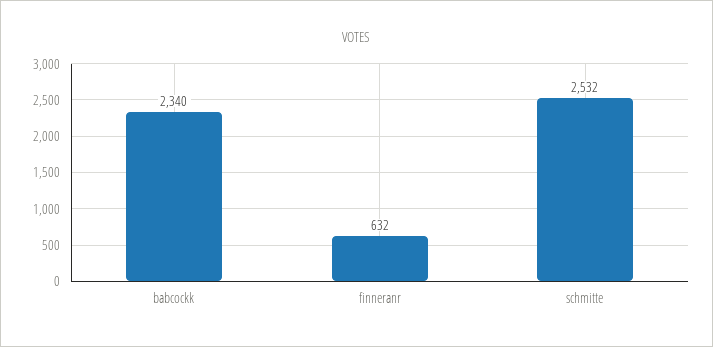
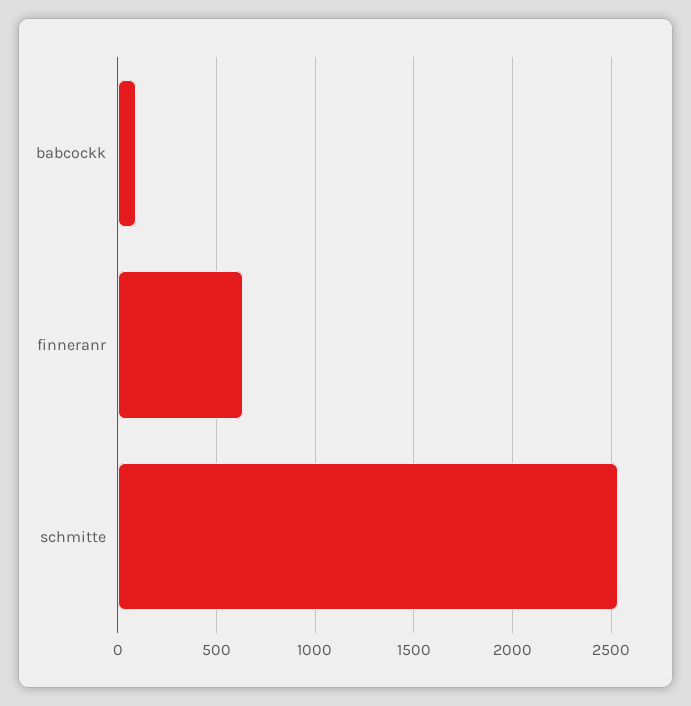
babcockk: 2340 -> 100

